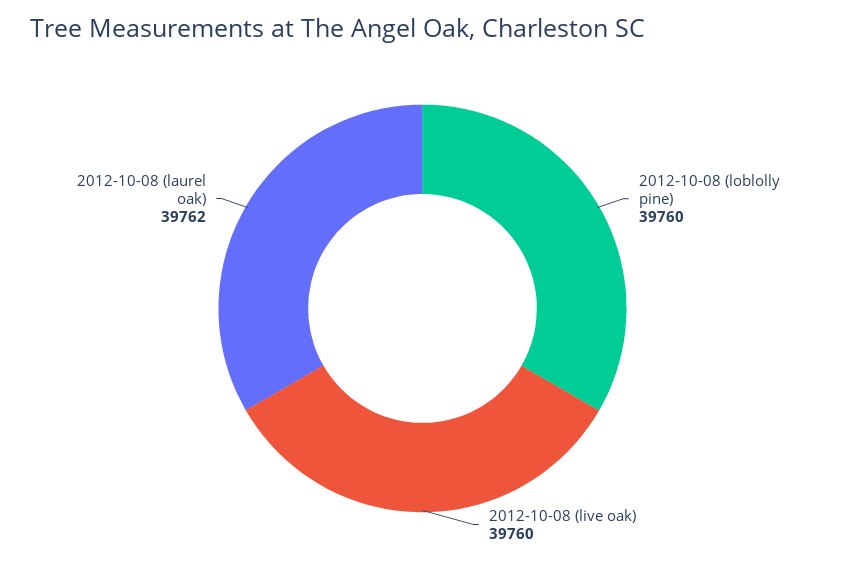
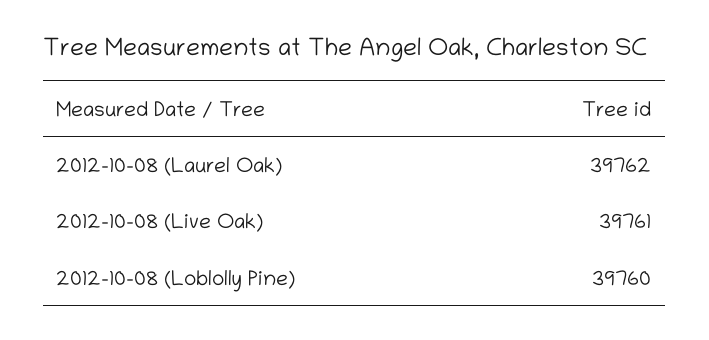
2012-10-08 (live oak): 39760 -> 39761

